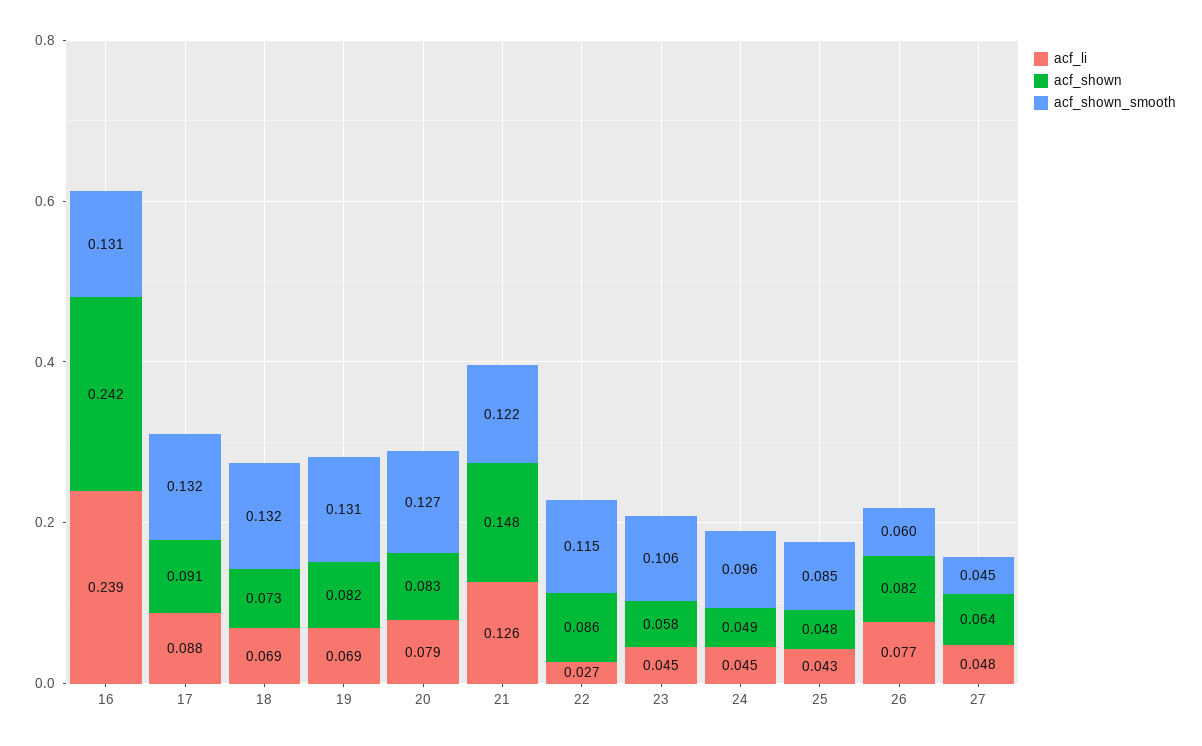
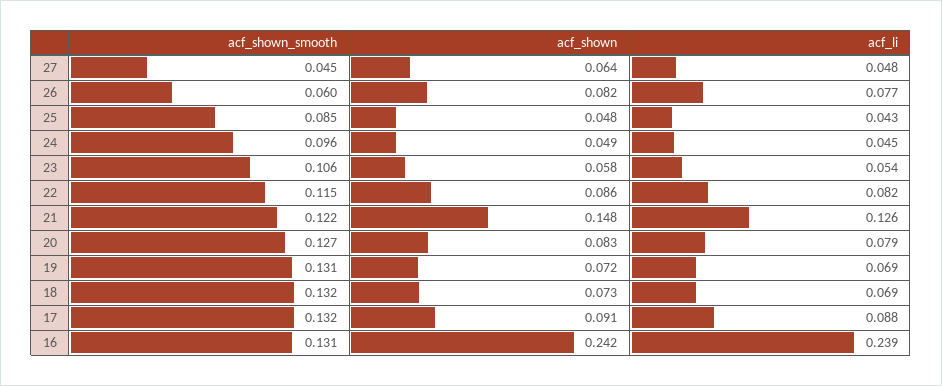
acf_shown, 19: 0.082 -> 0.072
acf_li, 22: 0.027 -> 0.082
acf_li, 23: 0.045 -> 0.054

